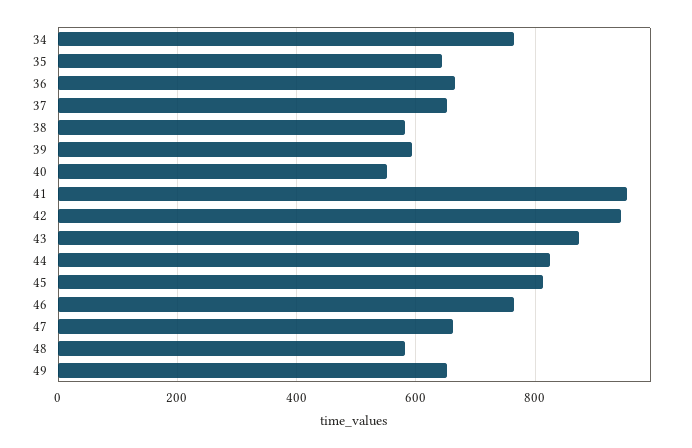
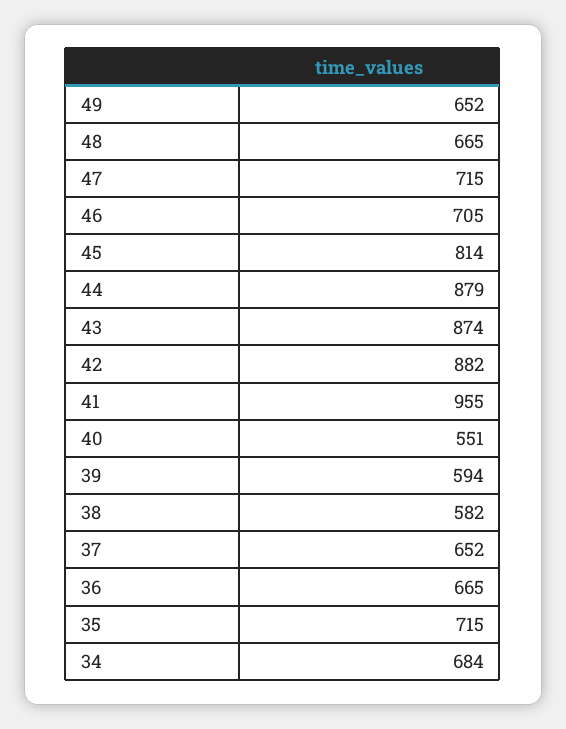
34: 760 -> 684
35: 640 -> 715
42: 940 -> 882
44: 820 -> 879
46: 760 -> 705
47: 660 -> 715
48: 580 -> 665

